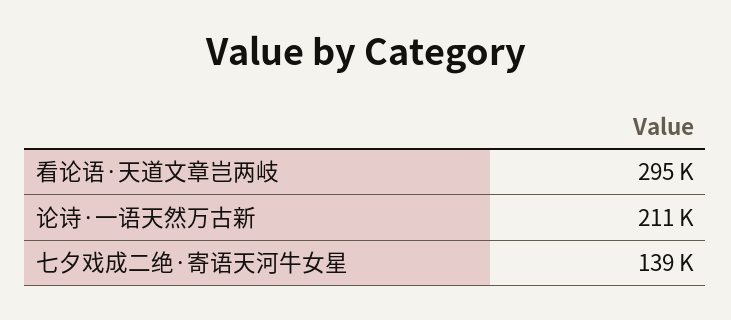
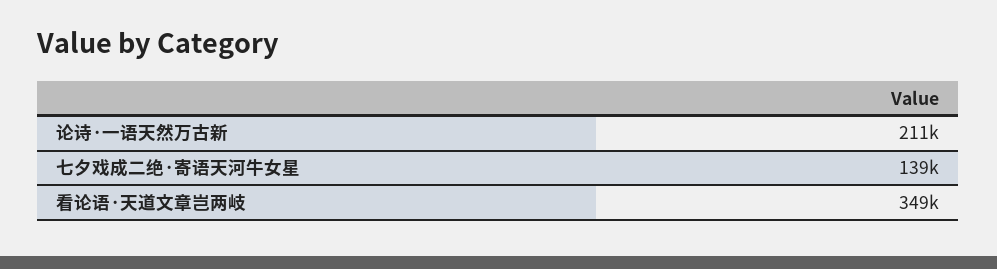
看论语·天道文章岂两岐: 295000 -> 349000

